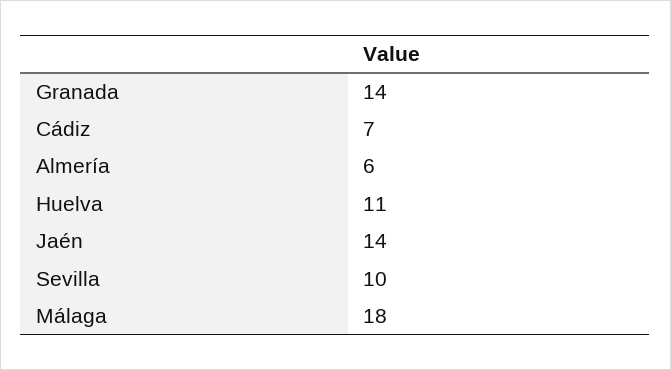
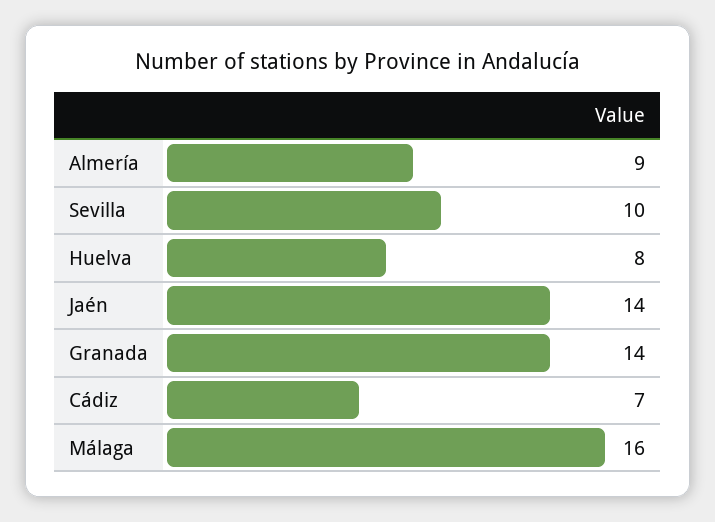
Almería: 6 -> 9
Huelva: 11 -> 8
Málaga: 18 -> 16

